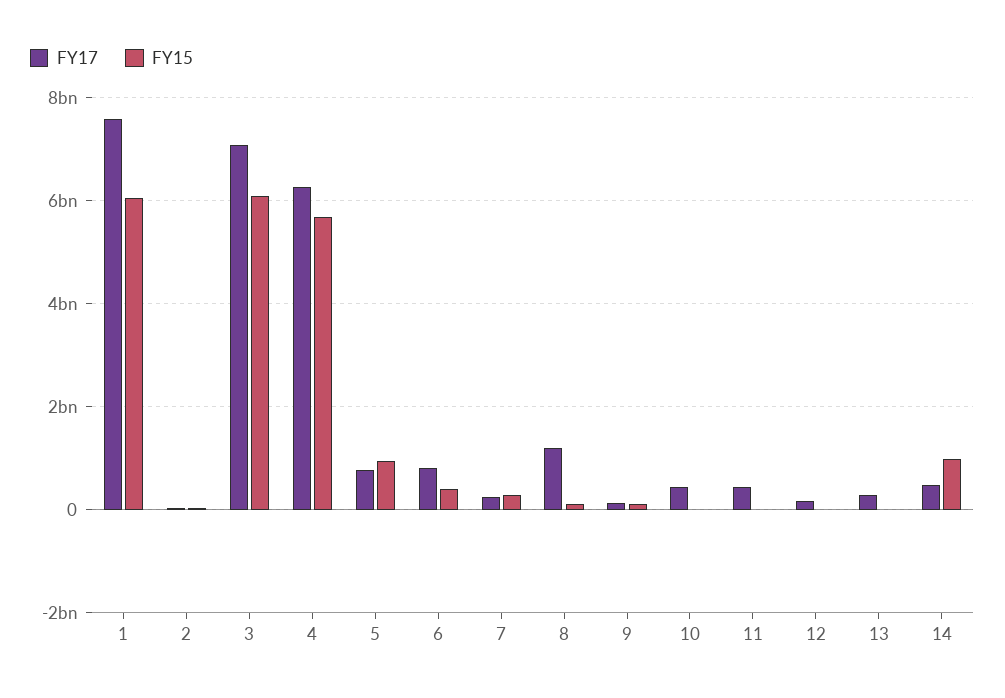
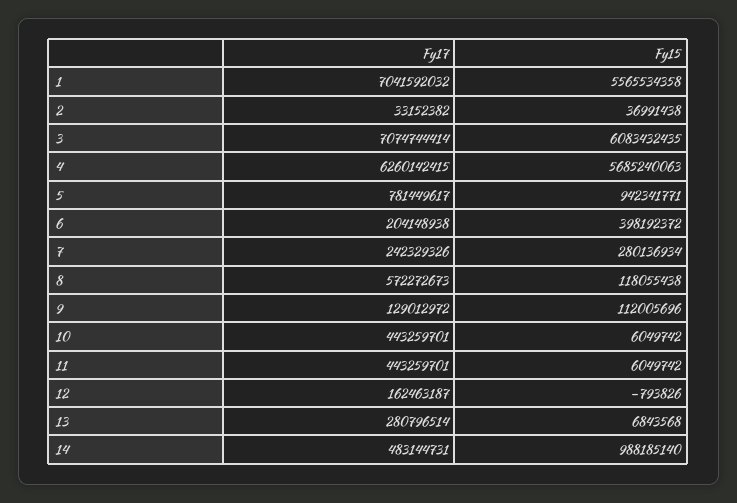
FY17, 1: 7600000000 -> 7041592032
FY15, 1: 6000000000 -> 5565534358
FY17, 6: 800000000 -> 204148938
FY17, 8: 1200000000 -> 572272673

